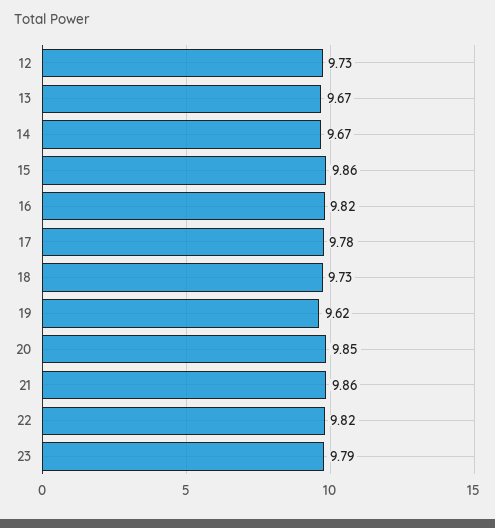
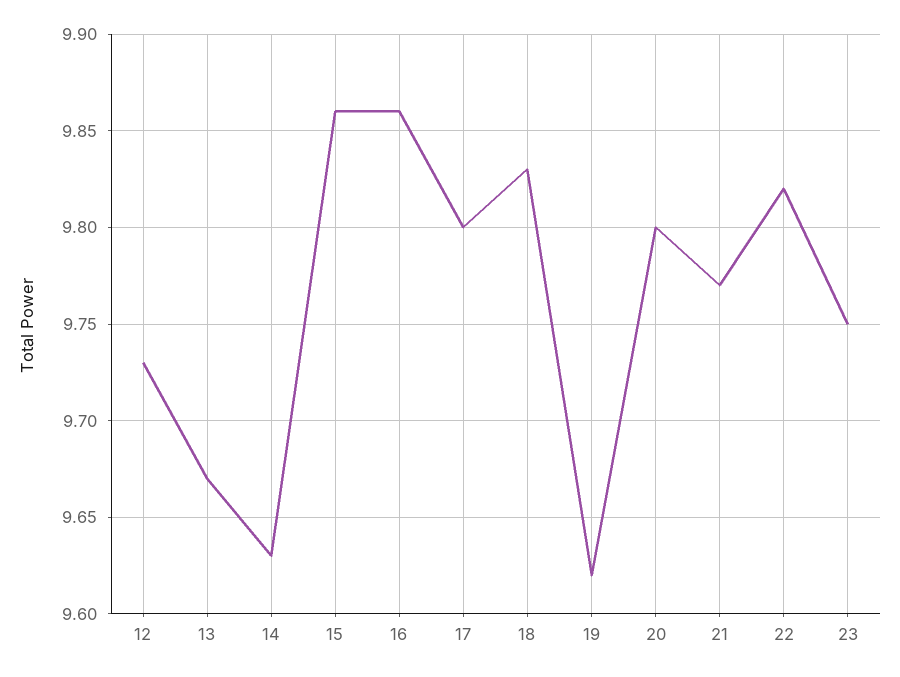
14: 9.67 -> 9.63
16: 9.82 -> 9.86
17: 9.78 -> 9.8
18: 9.73 -> 9.83
20: 9.85 -> 9.8
21: 9.86 -> 9.77
23: 9.79 -> 9.75

